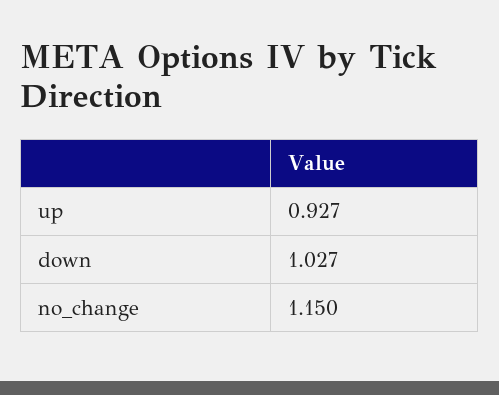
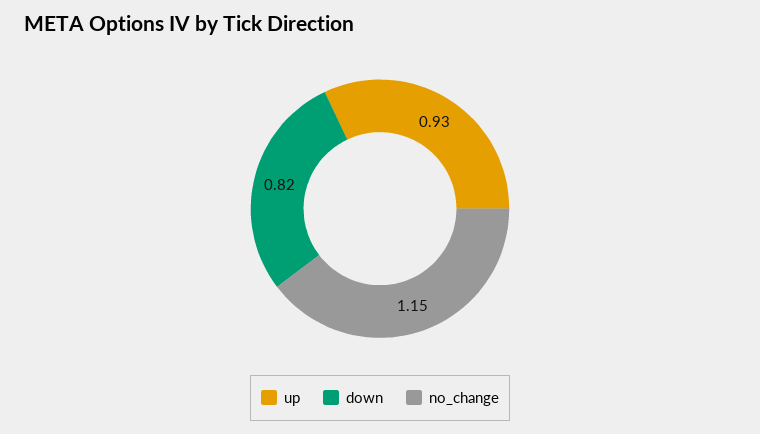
down: 1.027 -> 0.82

